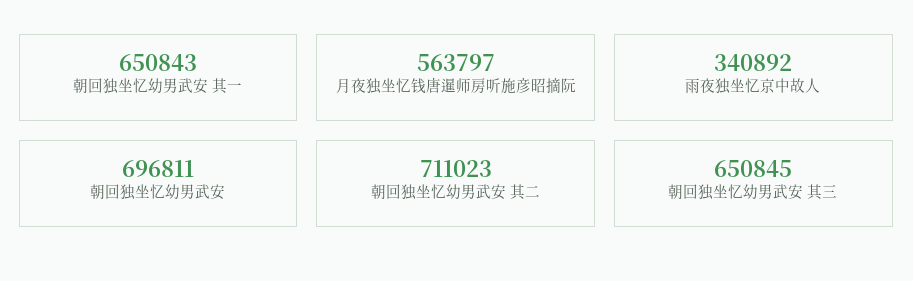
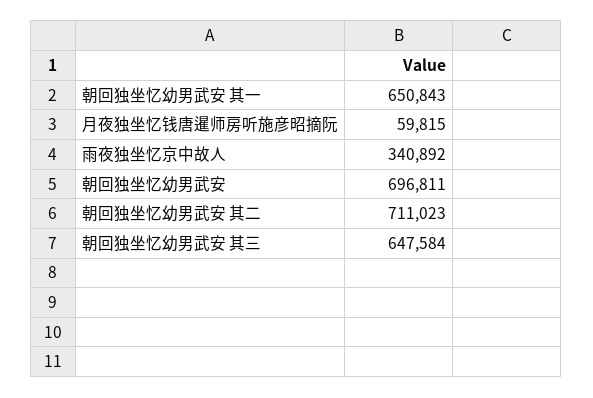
月夜独坐忆钱唐暹师房听施彦昭摘阮: 563797 -> 59815
朝回独坐忆幼男武安 其三: 650845 -> 647584

